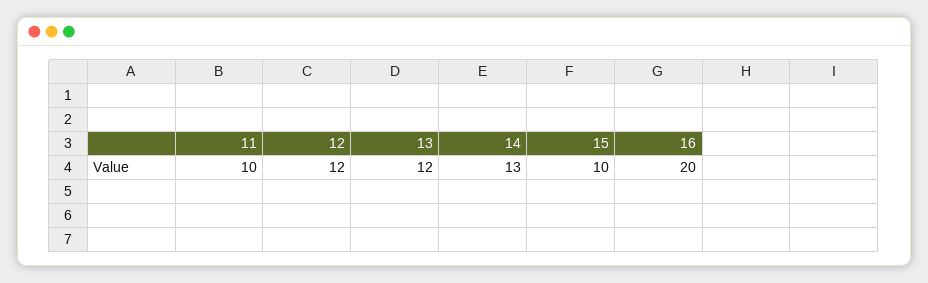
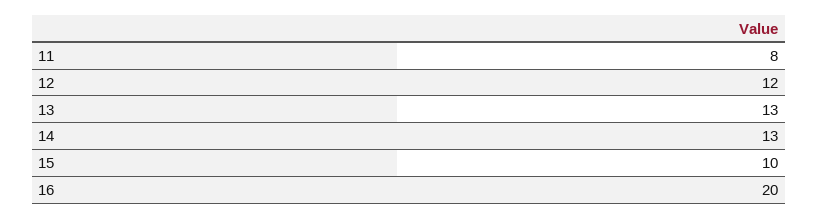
11: 10 -> 8
13: 12 -> 13

